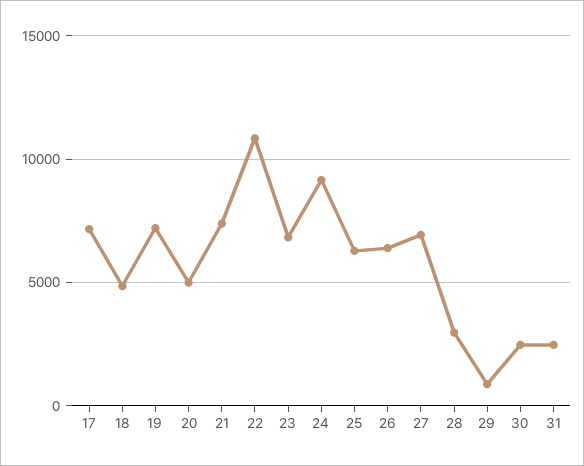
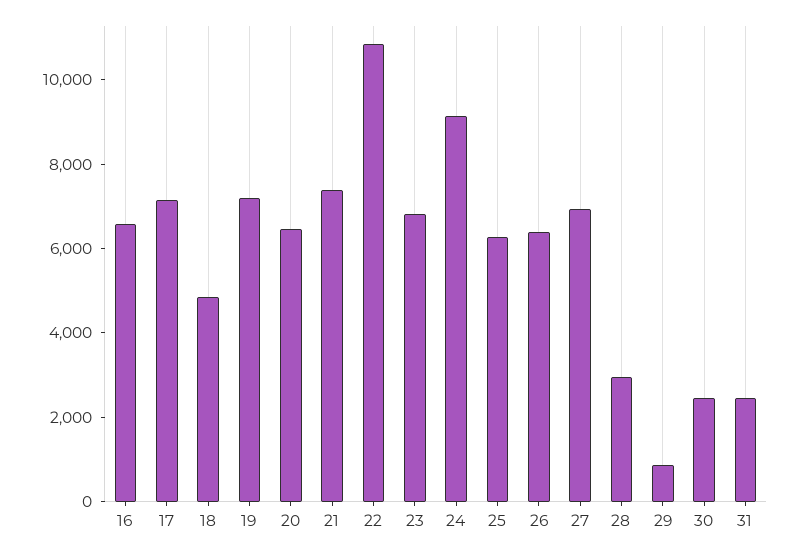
20: 5000 -> 6500
16: none -> 6500

